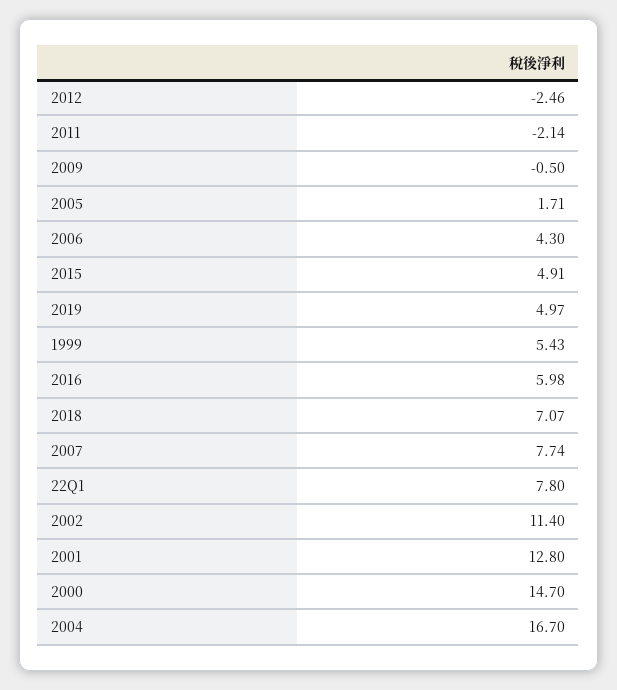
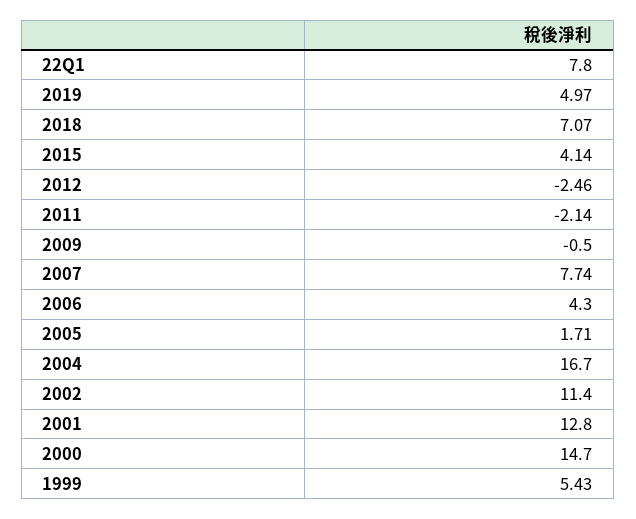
2015: 4.91 -> 4.14
2016: 5.98 -> none

